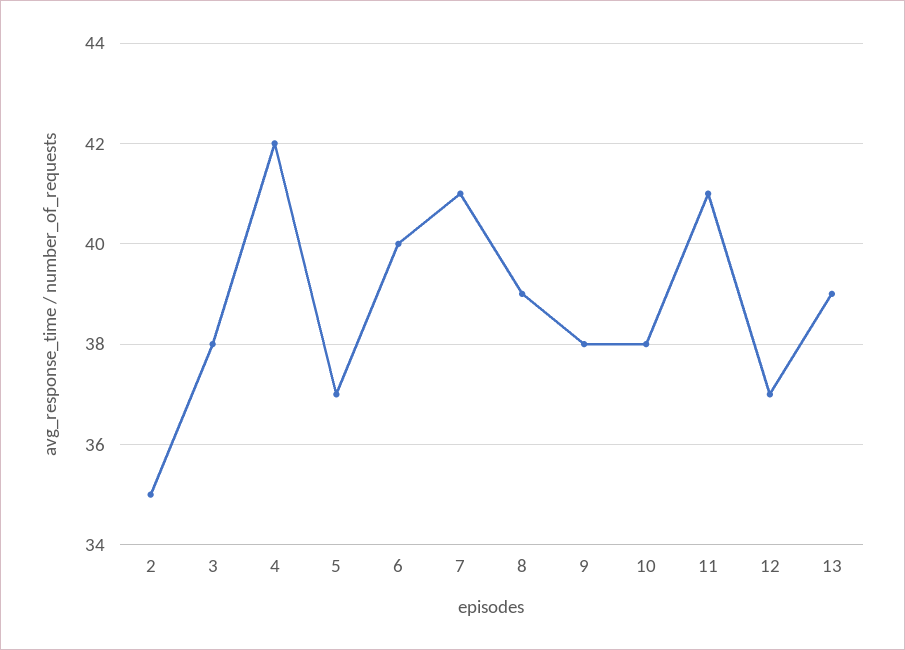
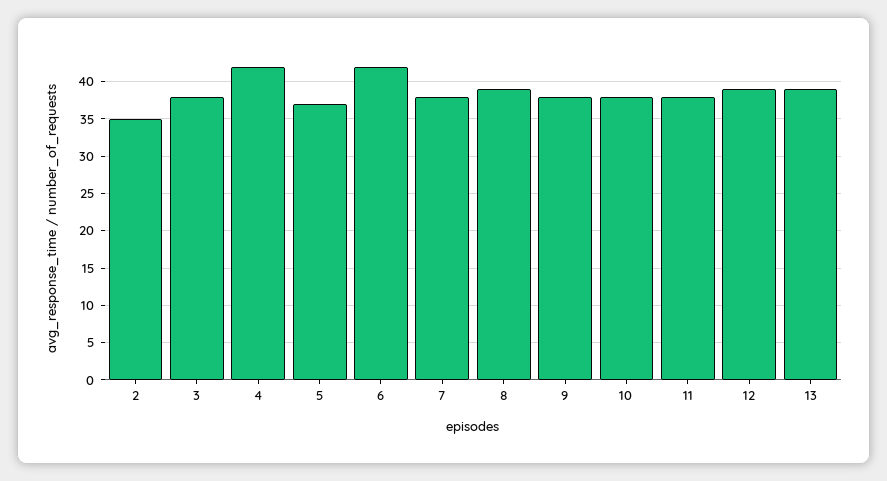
6: 40 -> 42
7: 41 -> 38
11: 41 -> 38
12: 37 -> 39

